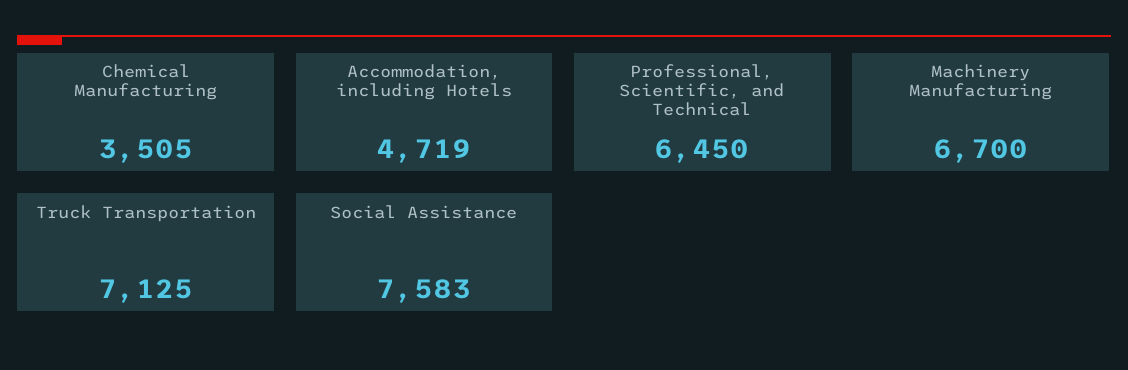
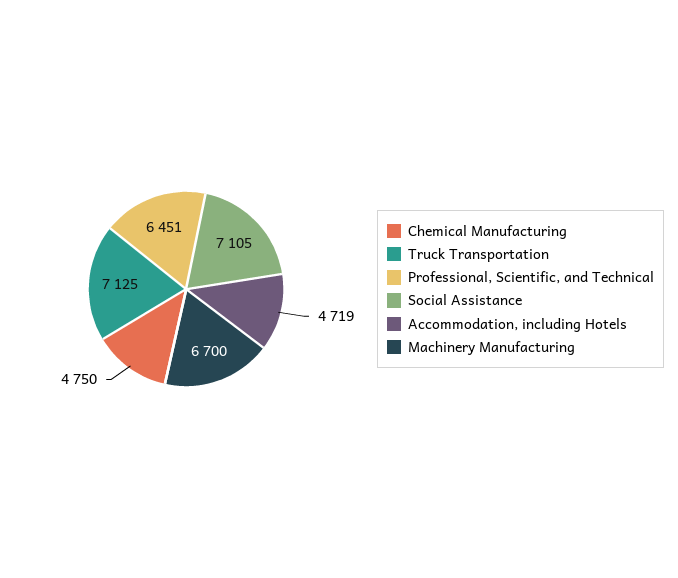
Chemical Manufacturing: 3505 -> 4750
Professional, Scientific, and Technical: 6450 -> 6451
Social Assistance: 7583 -> 7105

